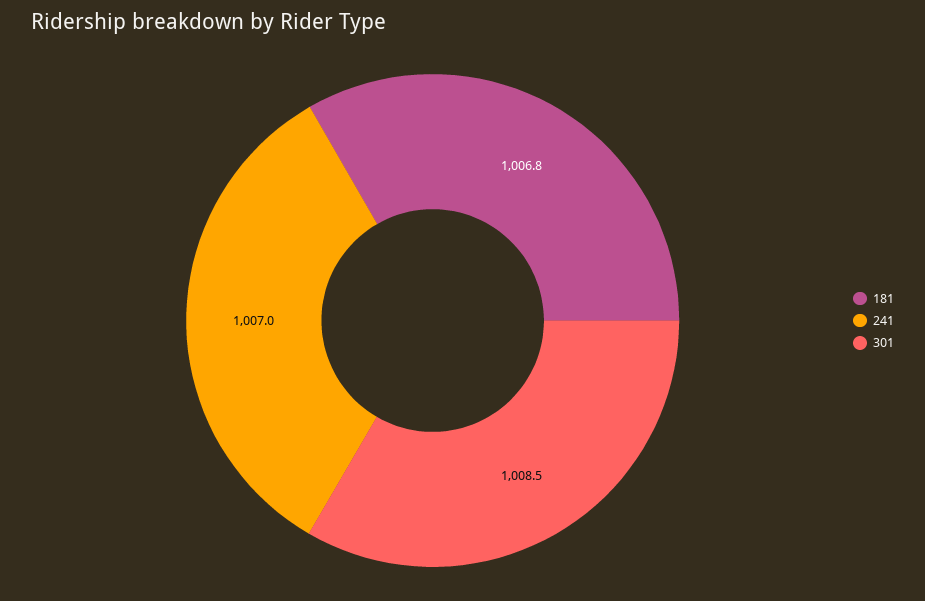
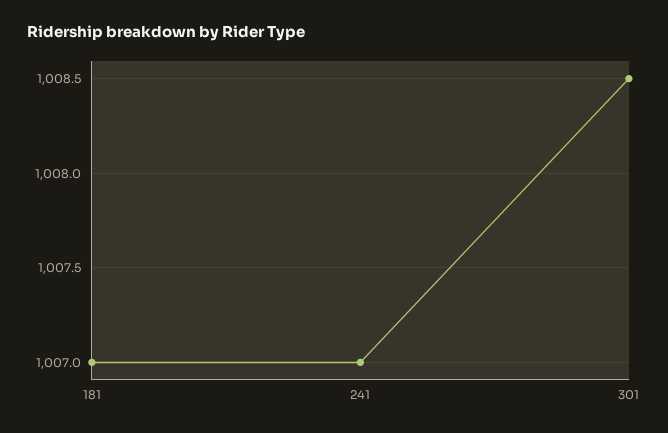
181: 1006.8 -> 1007

